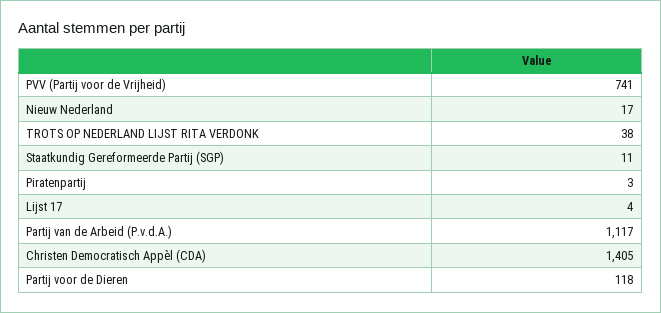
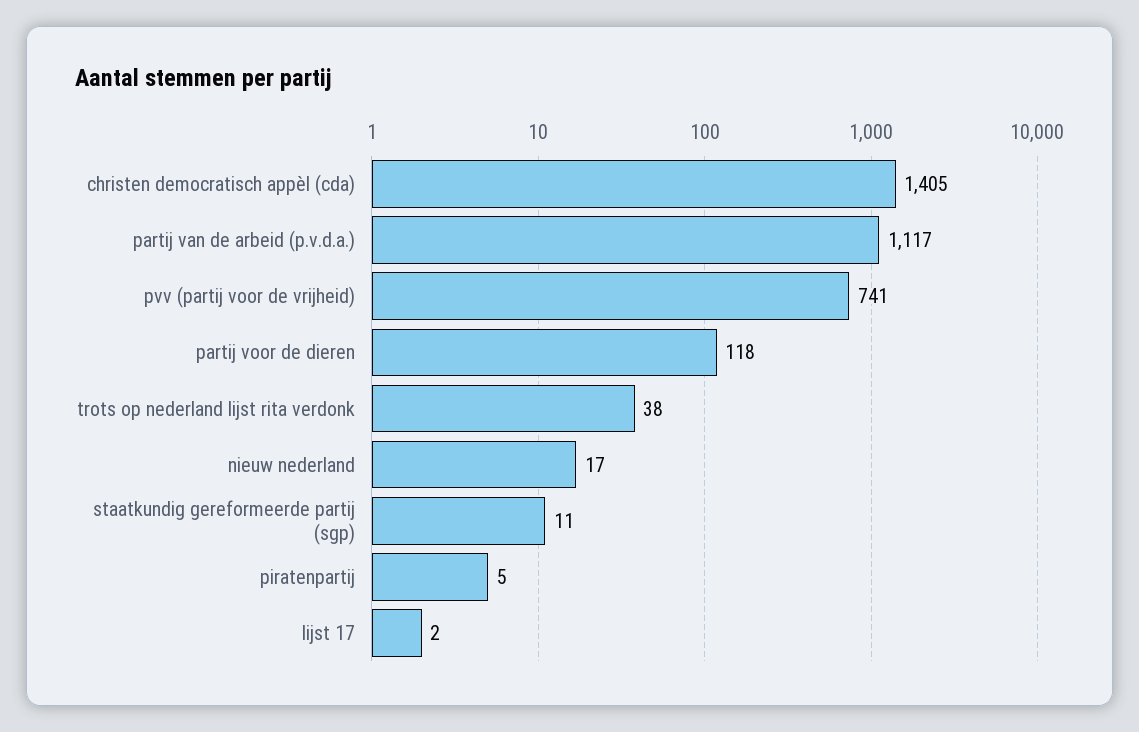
Piratenpartij: 3 -> 5
Lijst 17: 4 -> 2

